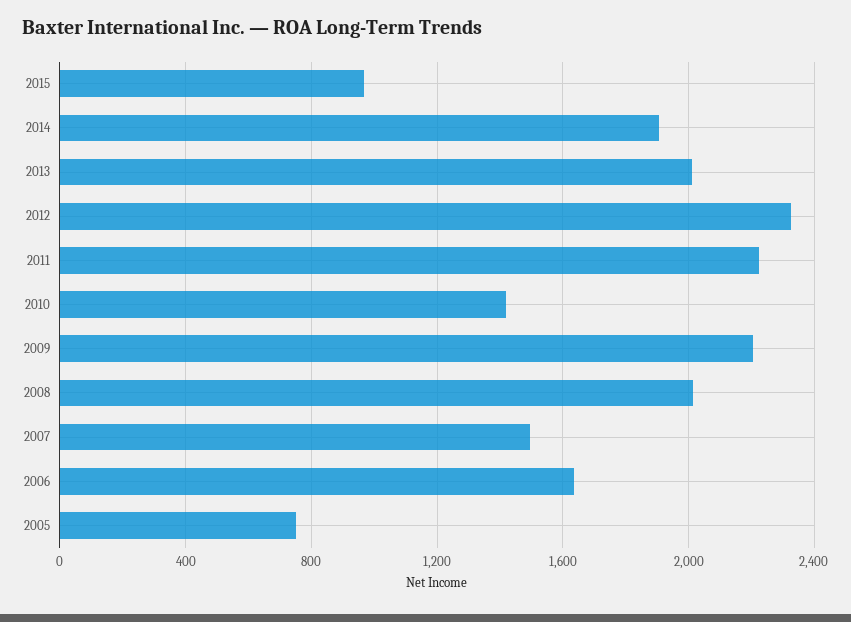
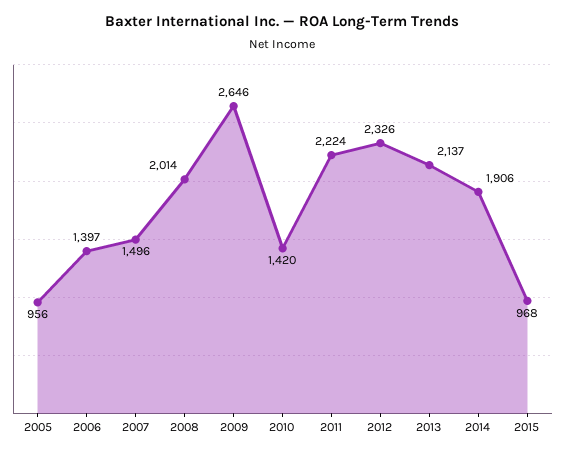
2013: 2000 -> 2137
2009: 2200 -> 2646
2006: 1650 -> 1397
2005: 750 -> 956

